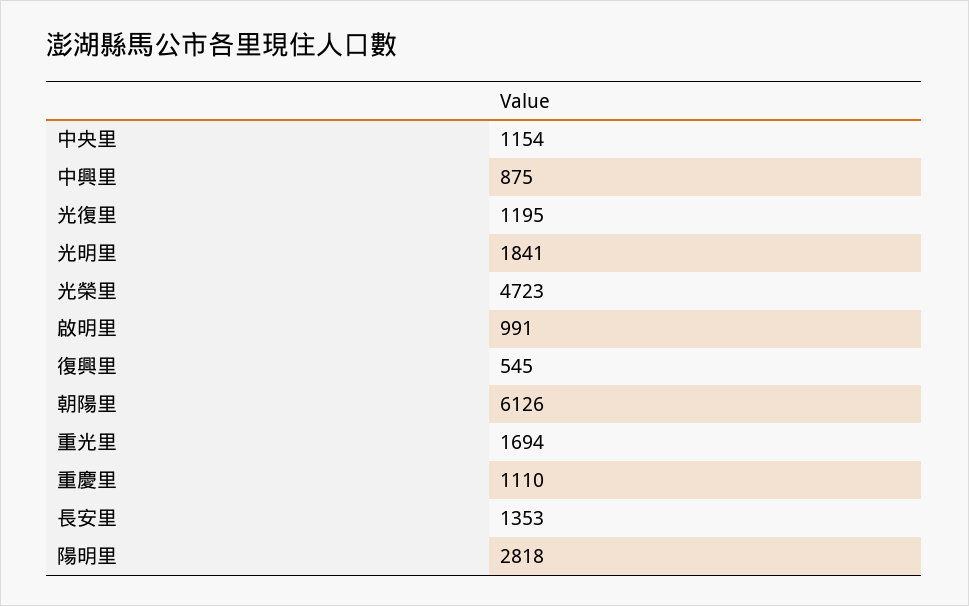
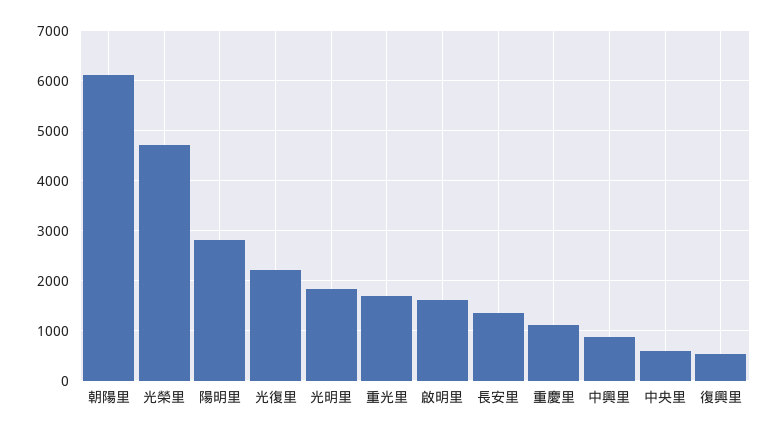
中央里: 1154 -> 600
光復里: 1195 -> 2200
啟明里: 991 -> 1600

